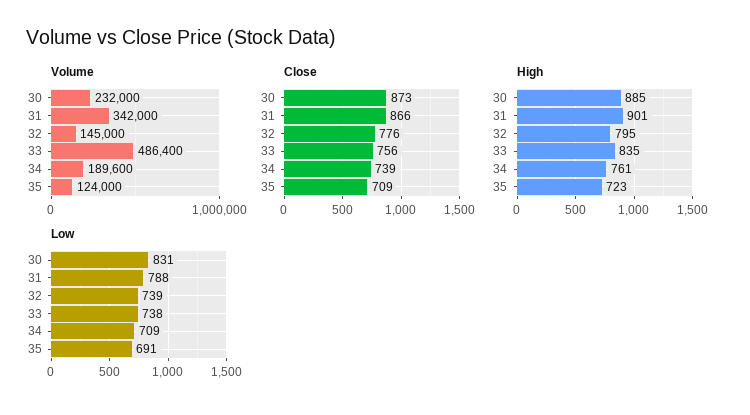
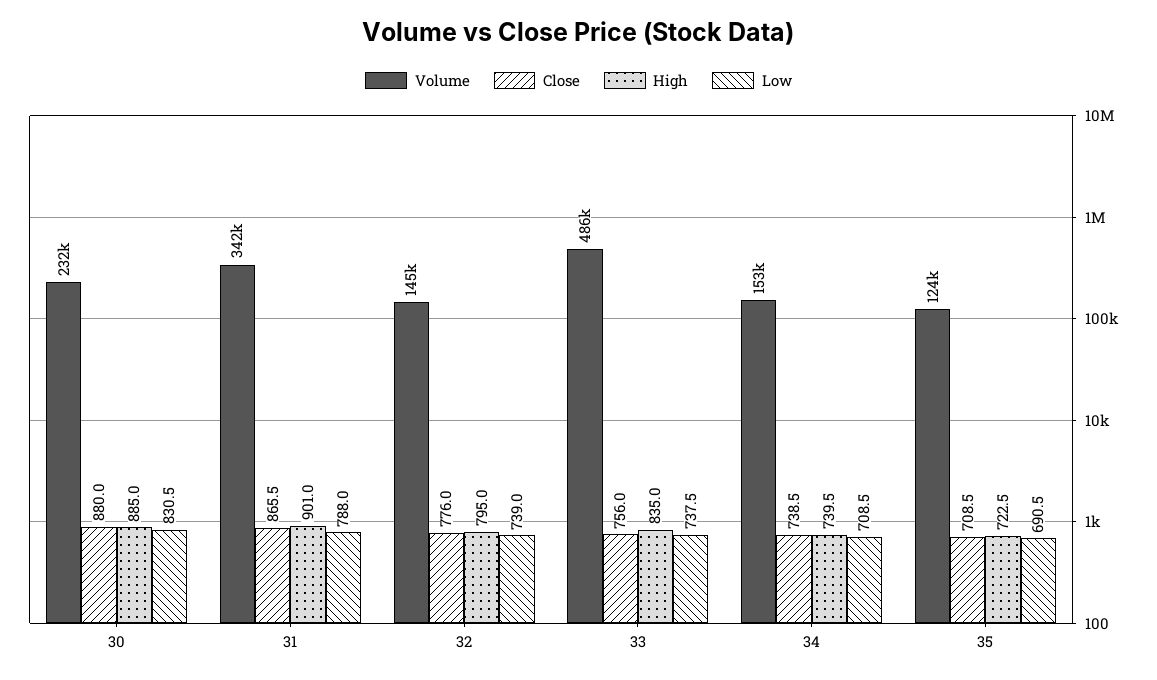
Volume, 34: 189600 -> 153000
Close, 30: 873 -> 880
High, 34: 761 -> 739.5

